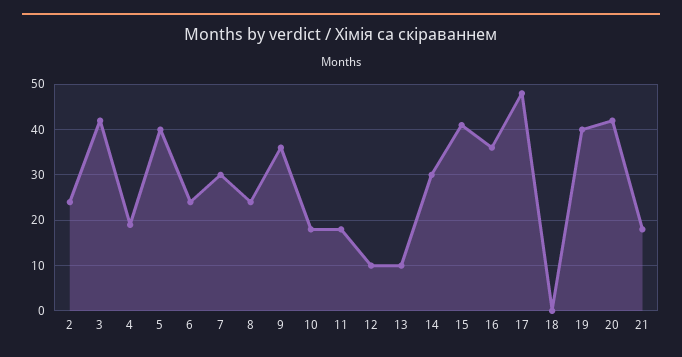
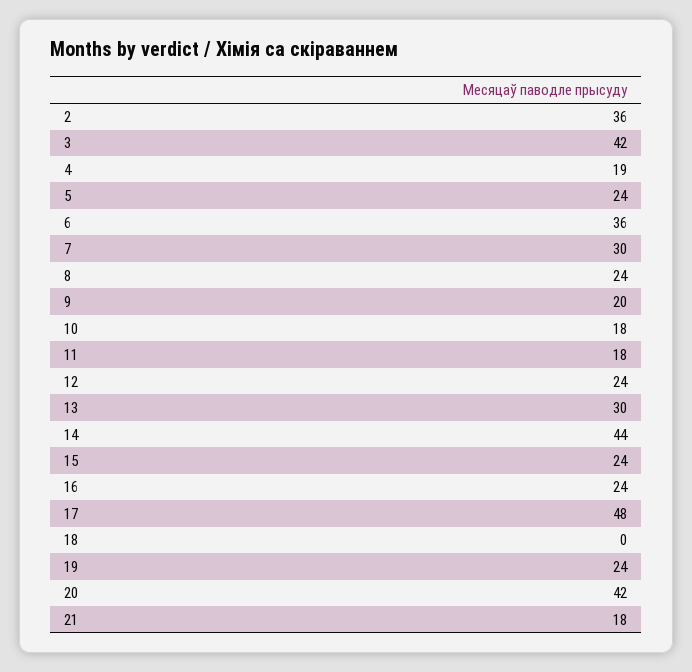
2: 25 -> 36
5: 40 -> 24
6: 25 -> 36
9: 35 -> 20
12: 10 -> 24
13: 10 -> 30
14: 30 -> 44
15: 40 -> 24
16: 35 -> 24
19: 40 -> 24

